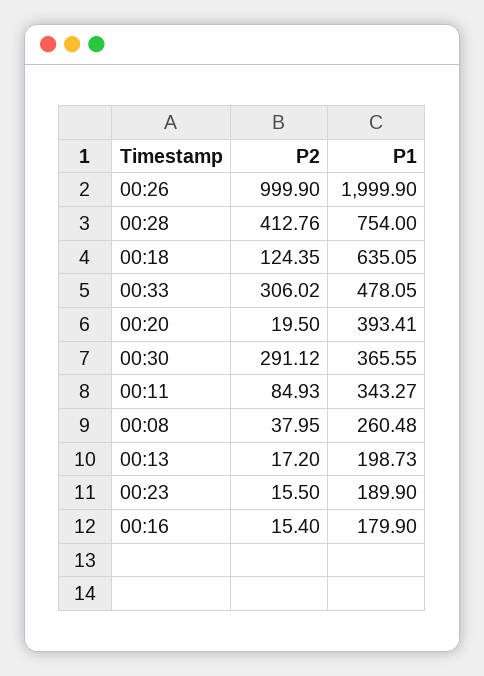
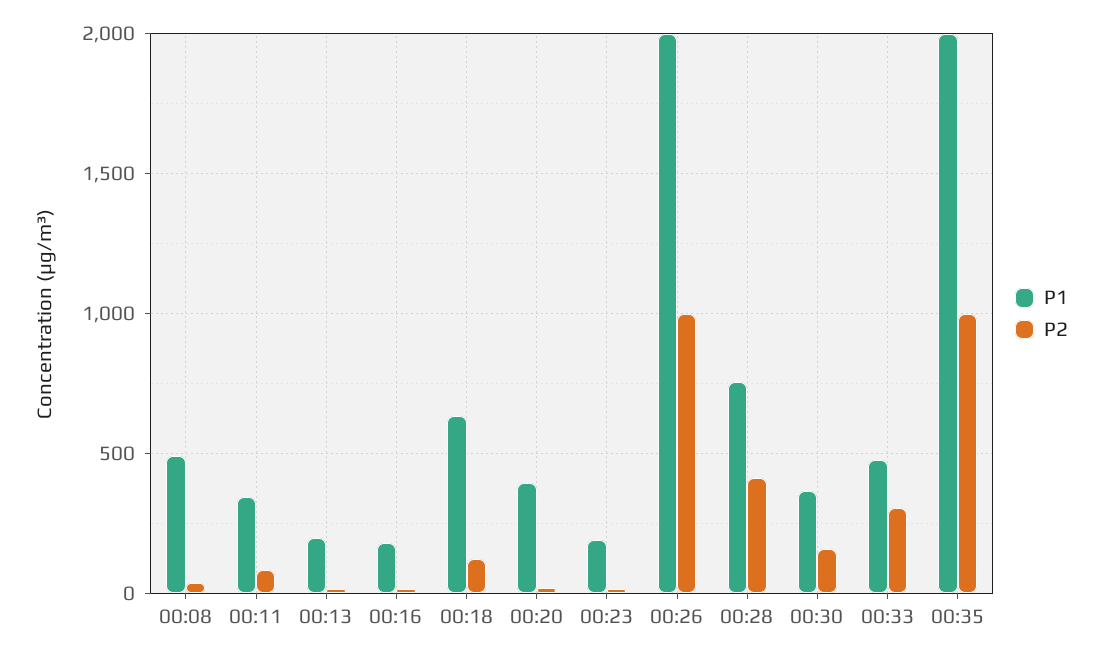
P2, 00:30: 291.12 -> 150
P1, 00:08: 260.48 -> 500
P1, 00:35: none -> 2000
P2, 00:35: none -> 1000

